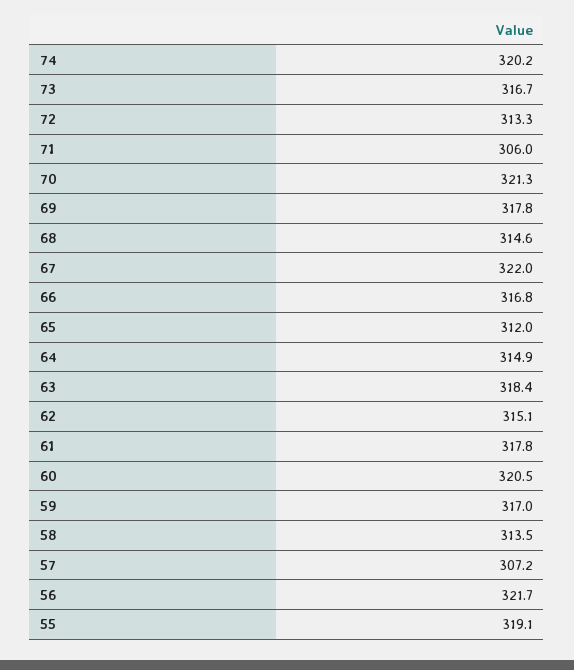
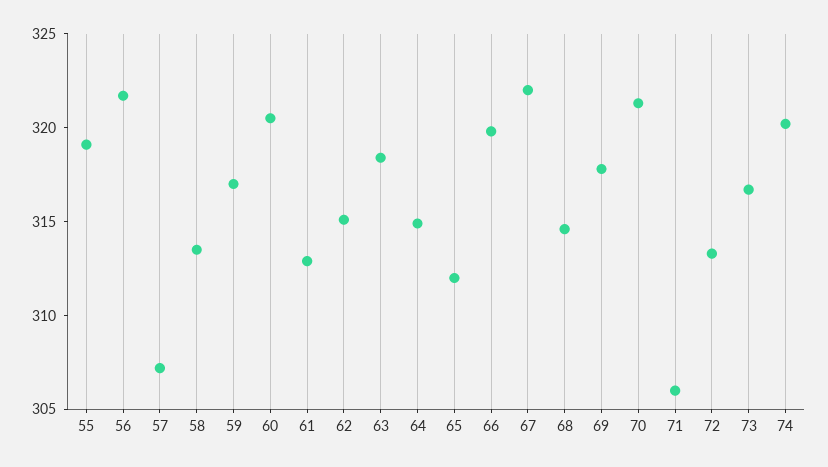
66: 316.8 -> 320
61: 317.8 -> 313

